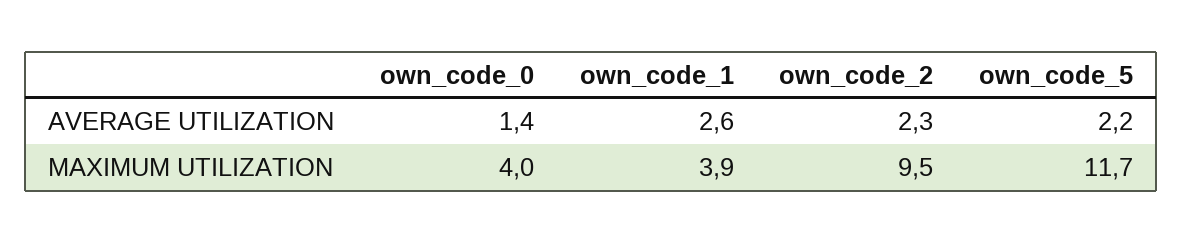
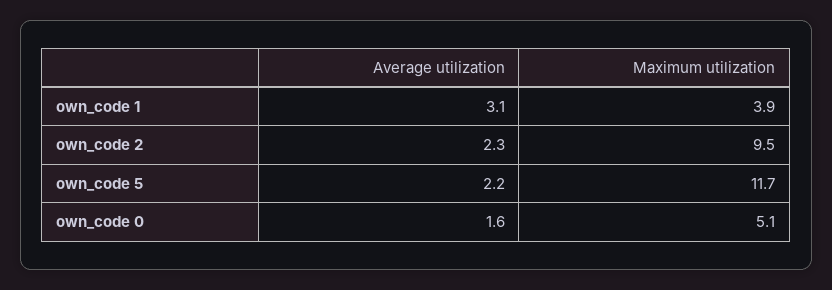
own_code_0, AVERAGE UTILIZATION: 1.4 -> 1.6
own_code_1, AVERAGE UTILIZATION: 2.6 -> 3.1
own_code_0, MAXIMUM UTILIZATION: 4 -> 5.1

